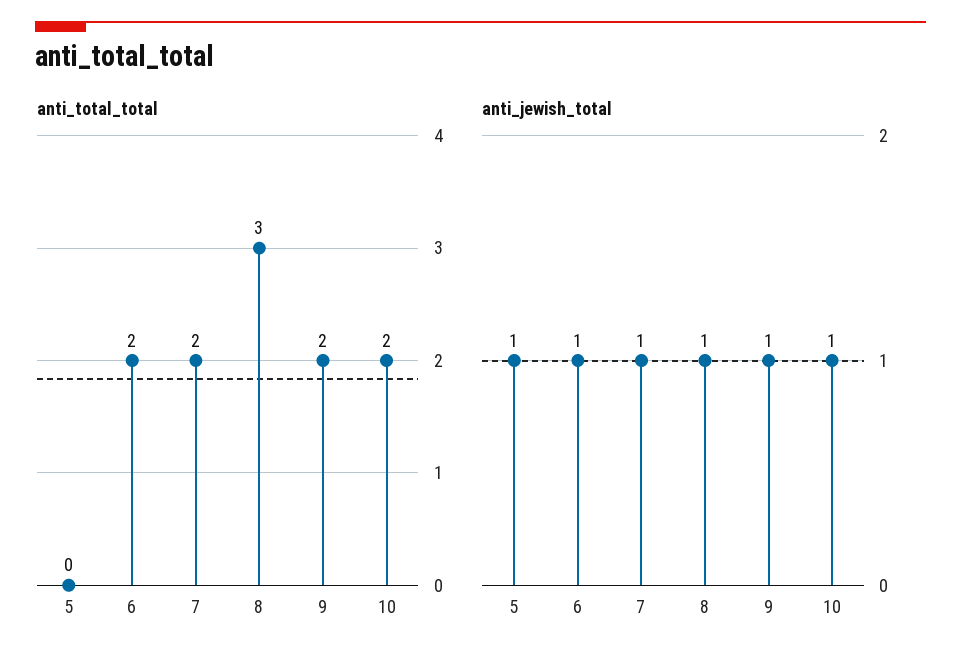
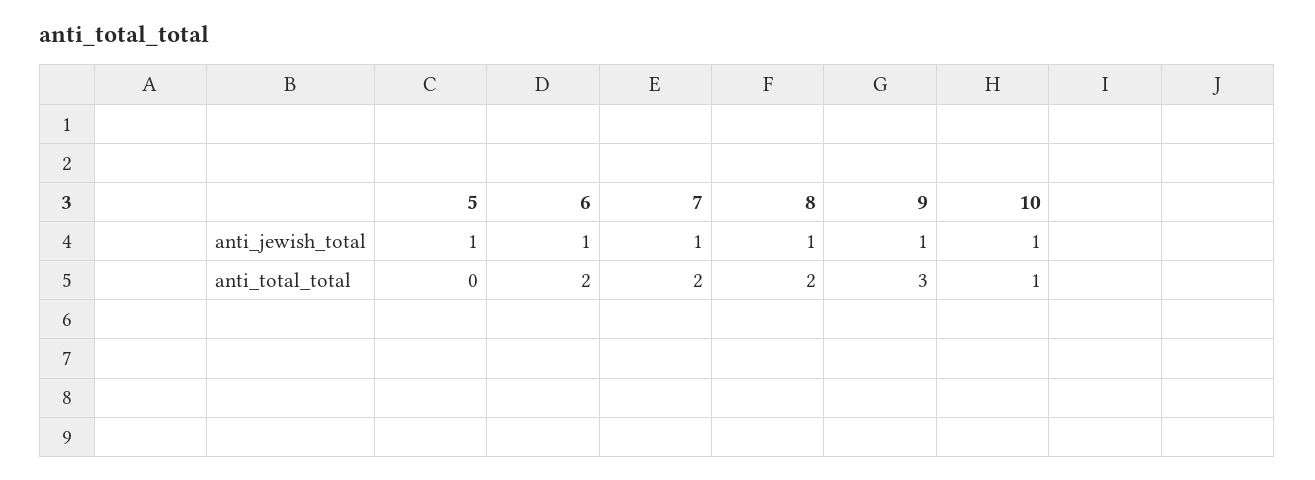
anti_total_total, 8: 3 -> 2
anti_total_total, 9: 2 -> 3
anti_total_total, 10: 2 -> 1

